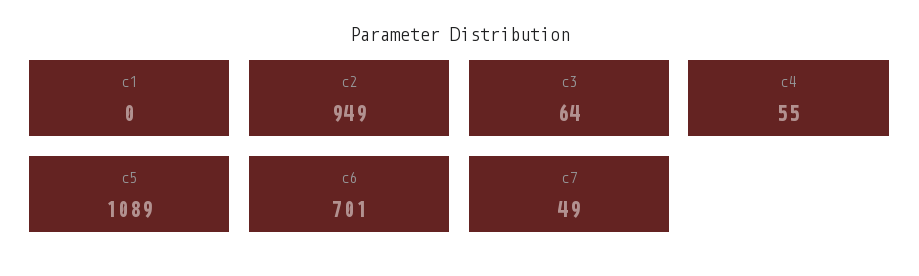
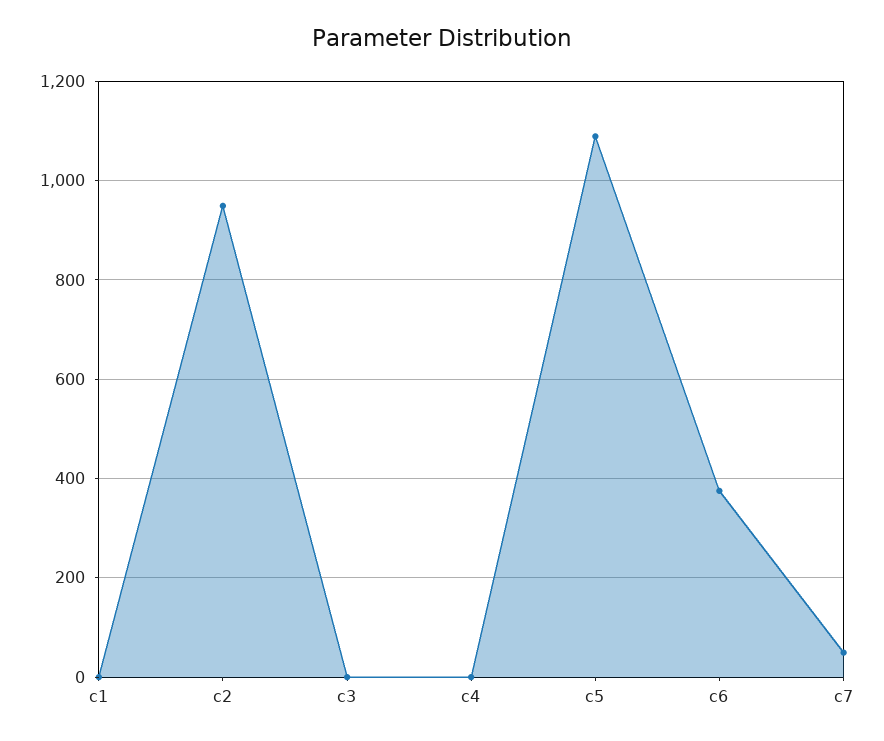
c3: 64 -> 0
c4: 55 -> 0
c6: 701 -> 380

